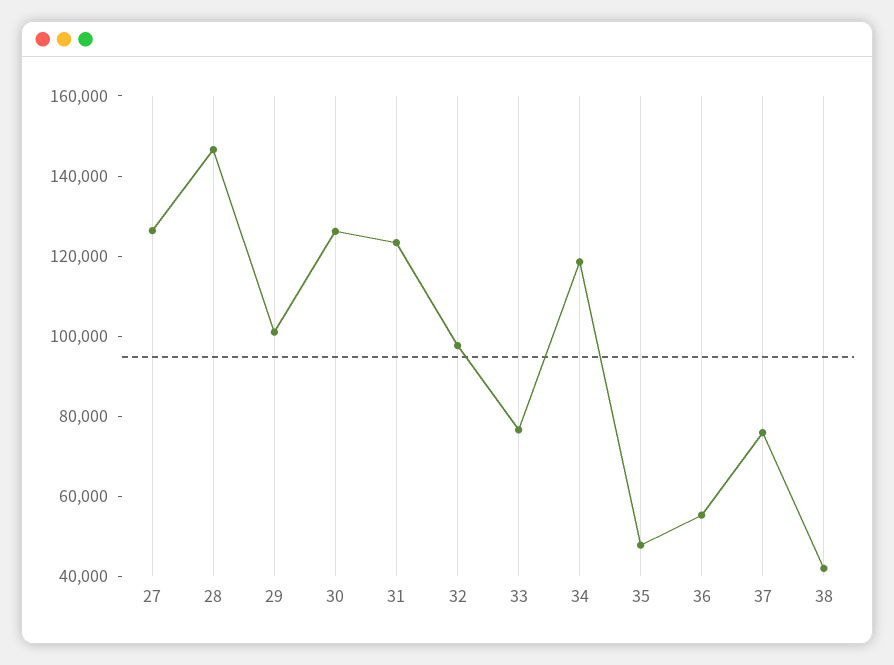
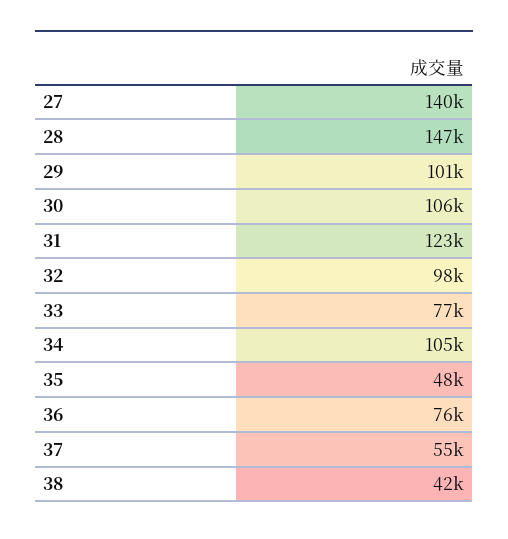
27: 125000 -> 140000
30: 125000 -> 106000
34: 120000 -> 105000
36: 55000 -> 76000
37: 75000 -> 55000

